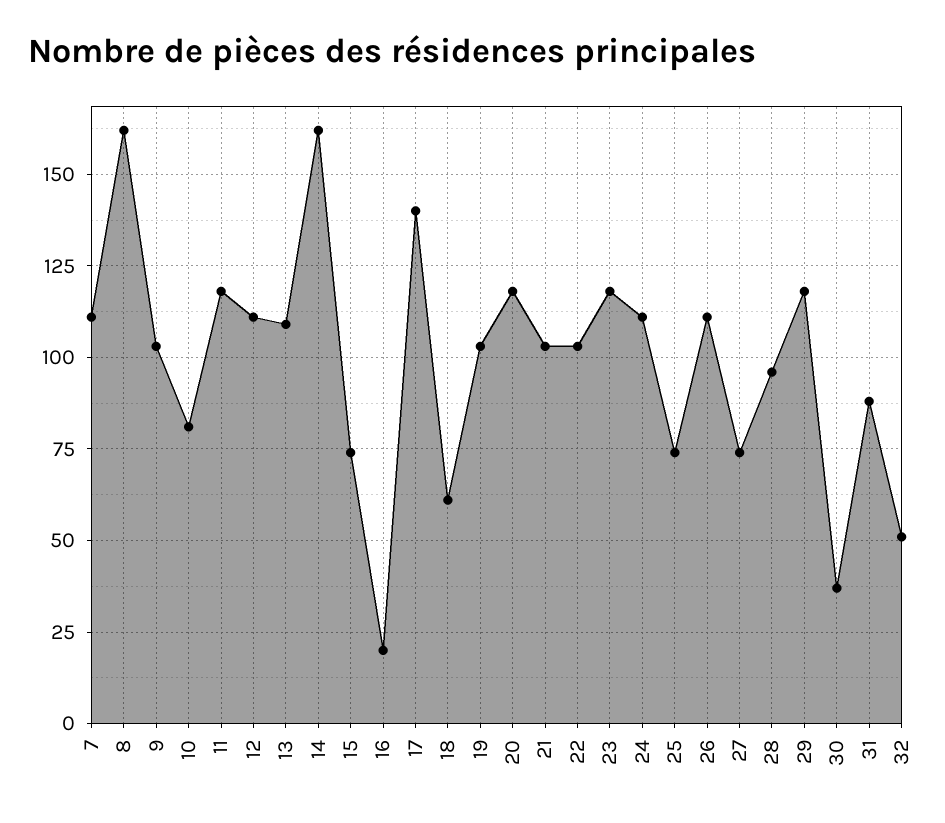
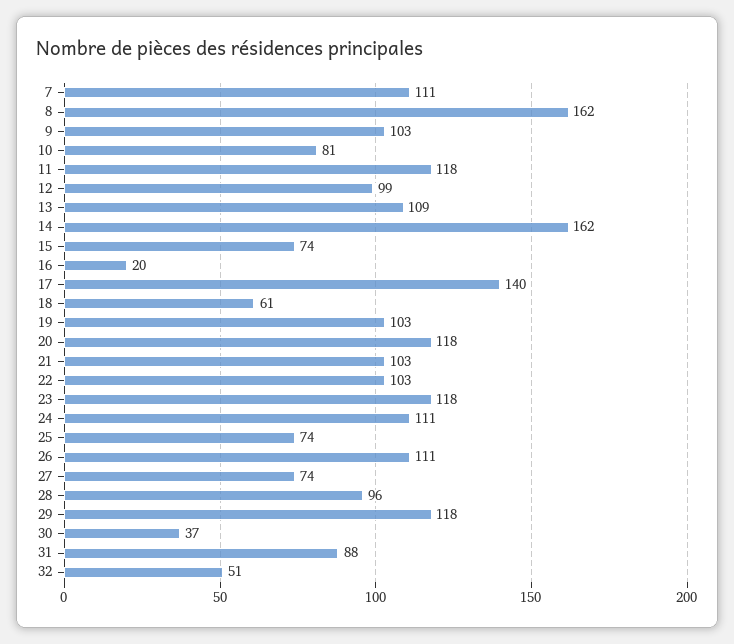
12: 110 -> 99

